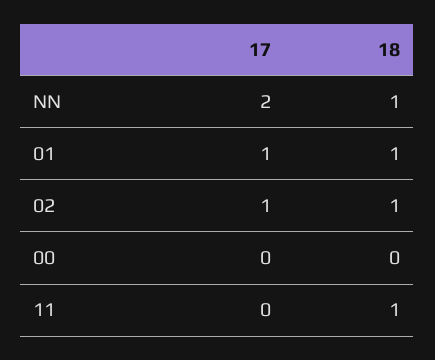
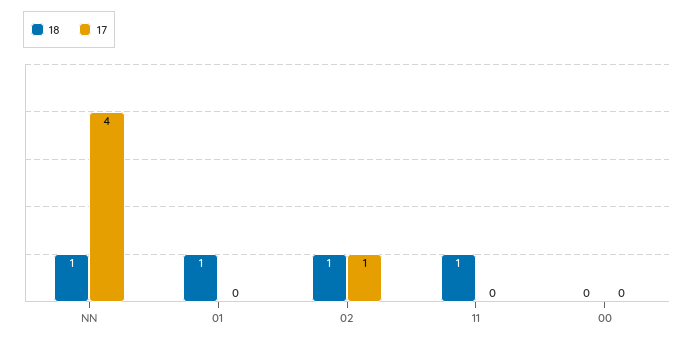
17, NN: 2 -> 4
17, 01: 1 -> 0

